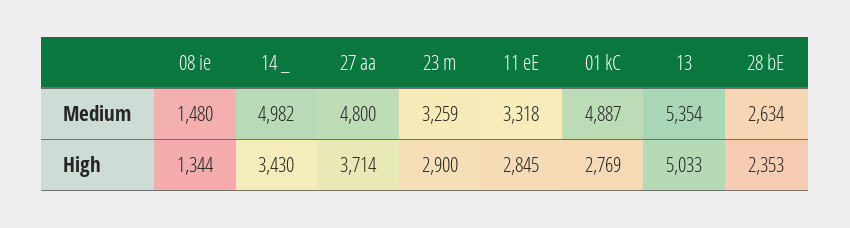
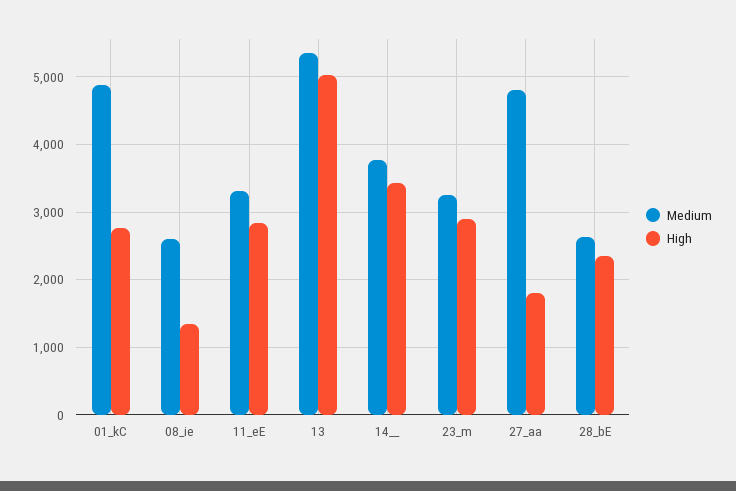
Medium, 08 ie: 1480 -> 2600
Medium, 14 _: 4982 -> 3800
High, 27 aa: 3714 -> 1800

